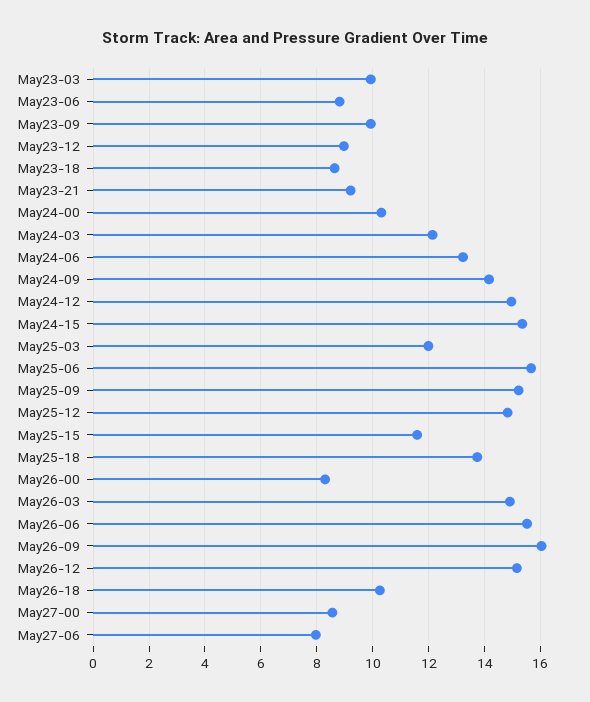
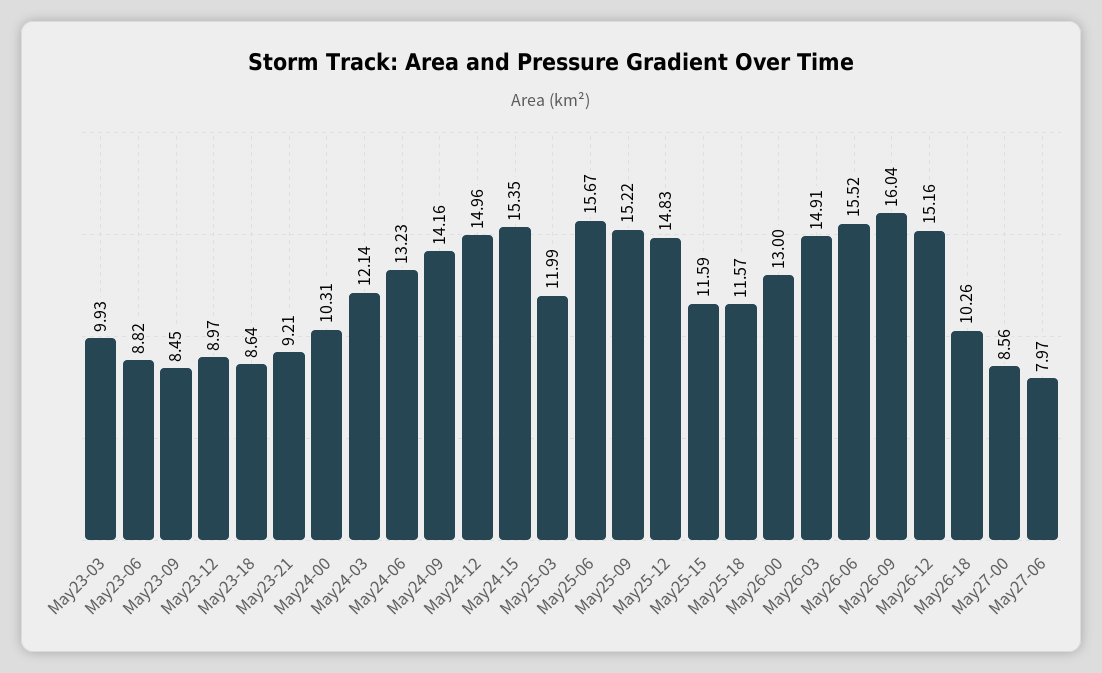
May23-09: 10 -> 8.45
May25-18: 13.75 -> 11.57
May26-00: 8.25 -> 13

